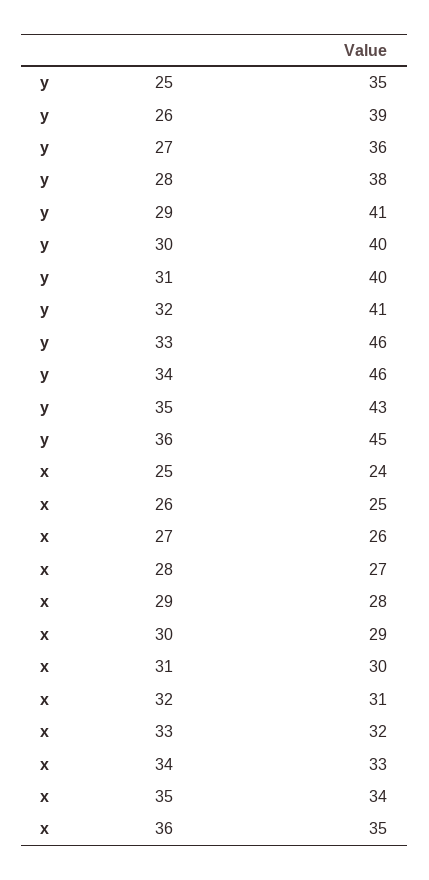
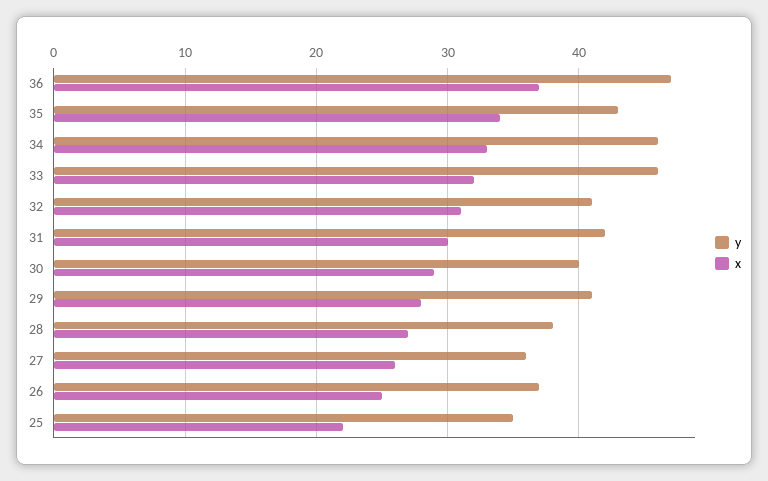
y, 26: 39 -> 37
y, 31: 40 -> 42
y, 36: 45 -> 47
x, 25: 24 -> 22
x, 36: 35 -> 37

